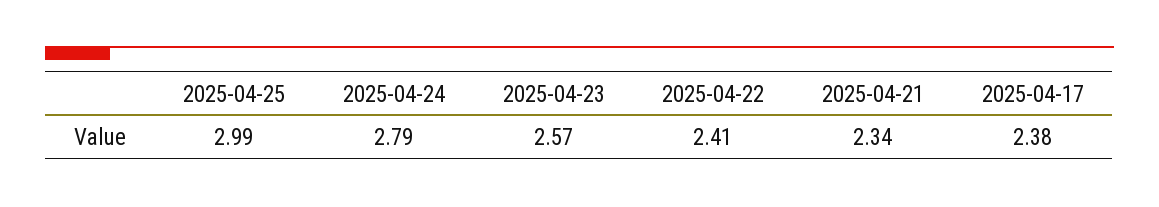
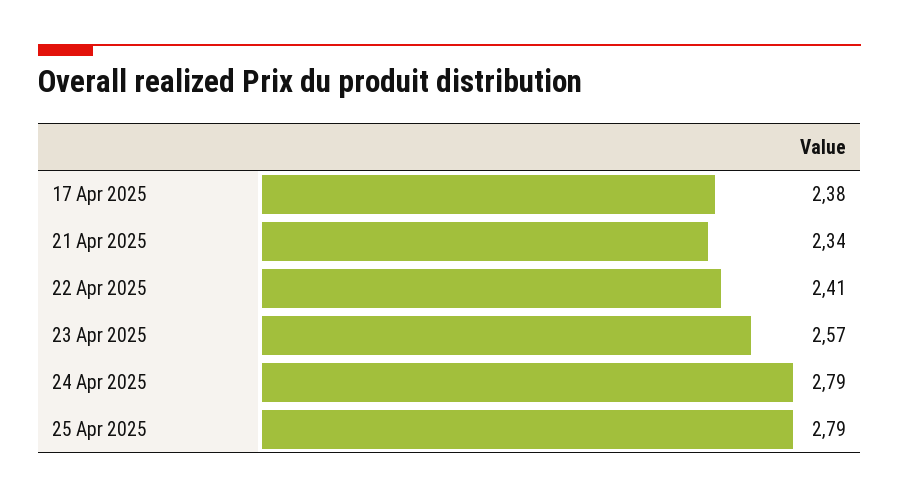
2025-04-25: 2.99 -> 2.79

